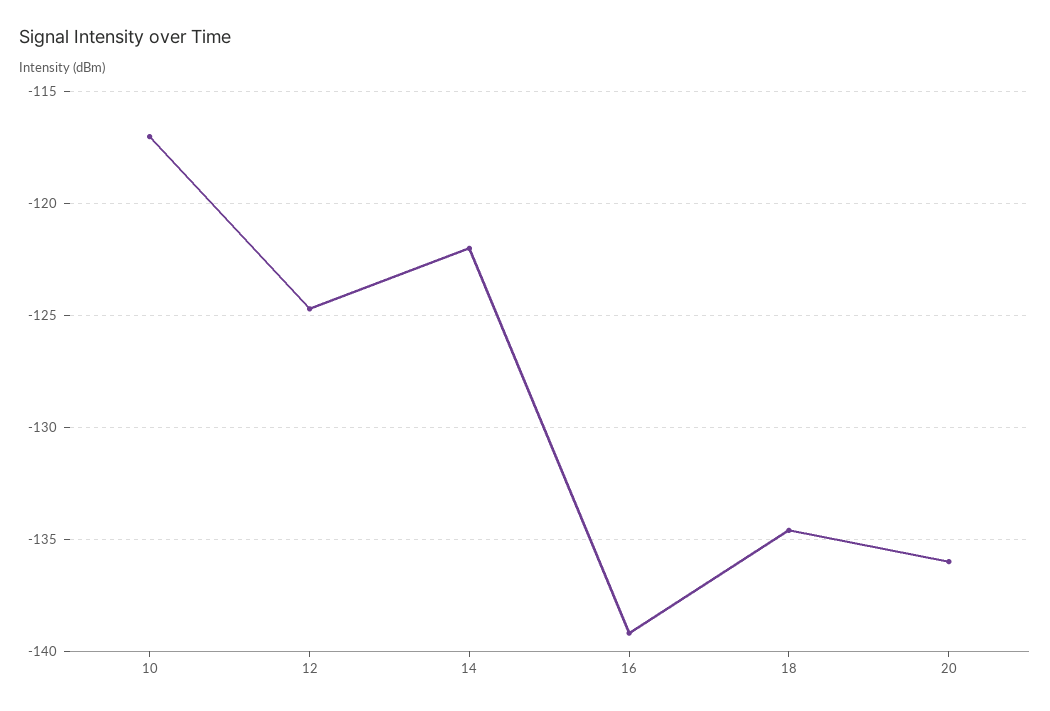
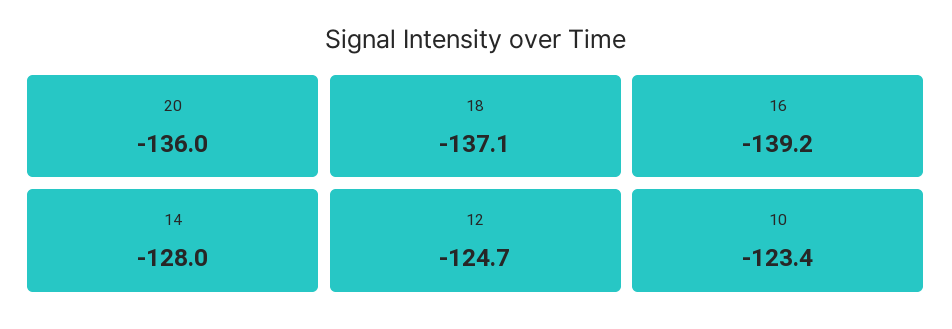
10: -117 -> -123.4
14: -122 -> -128
18: -134.5 -> -137.1

